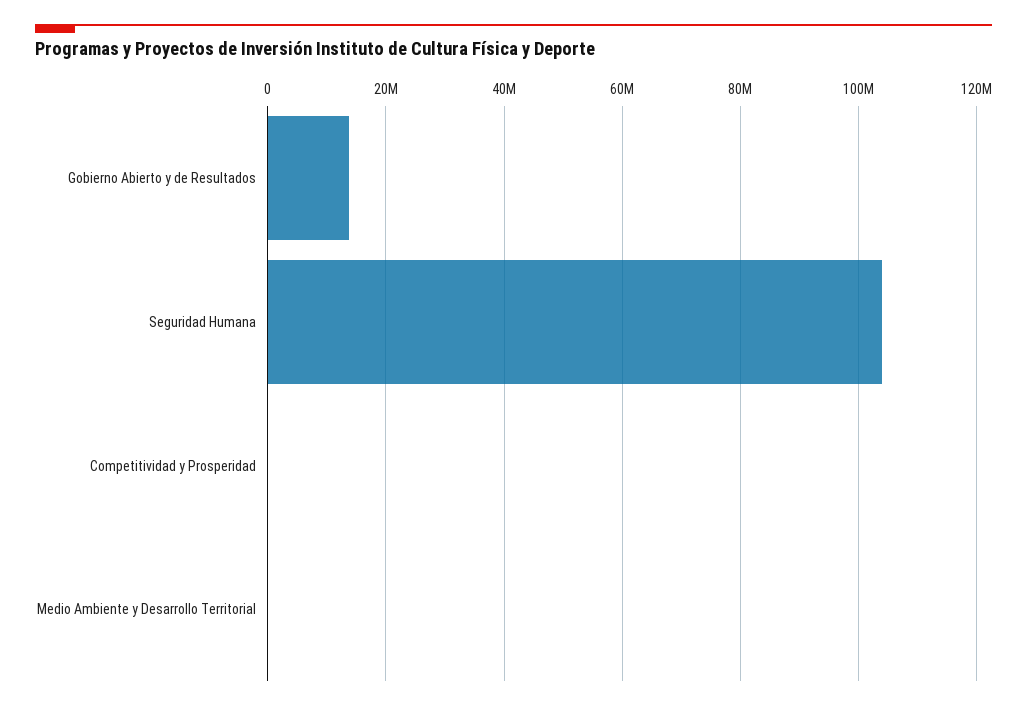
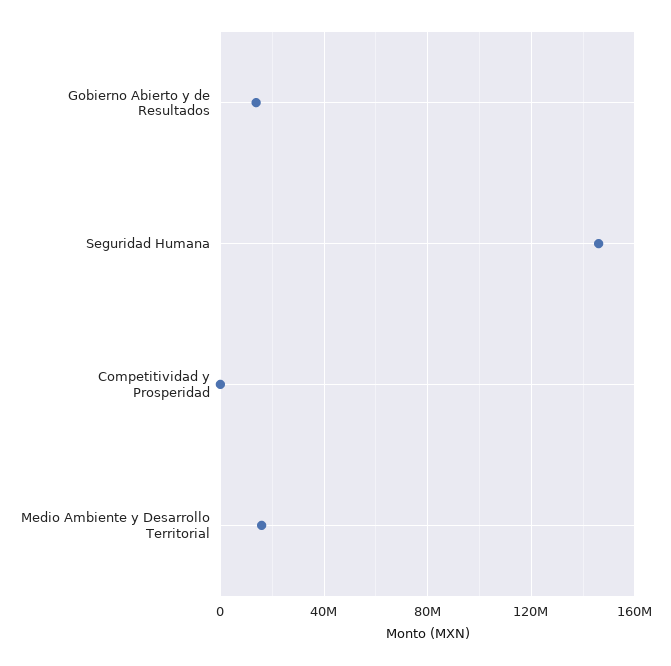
Seguridad Humana: 104000000 -> 145000000
Medio Ambiente y Desarrollo Territorial: 0 -> 15000000

